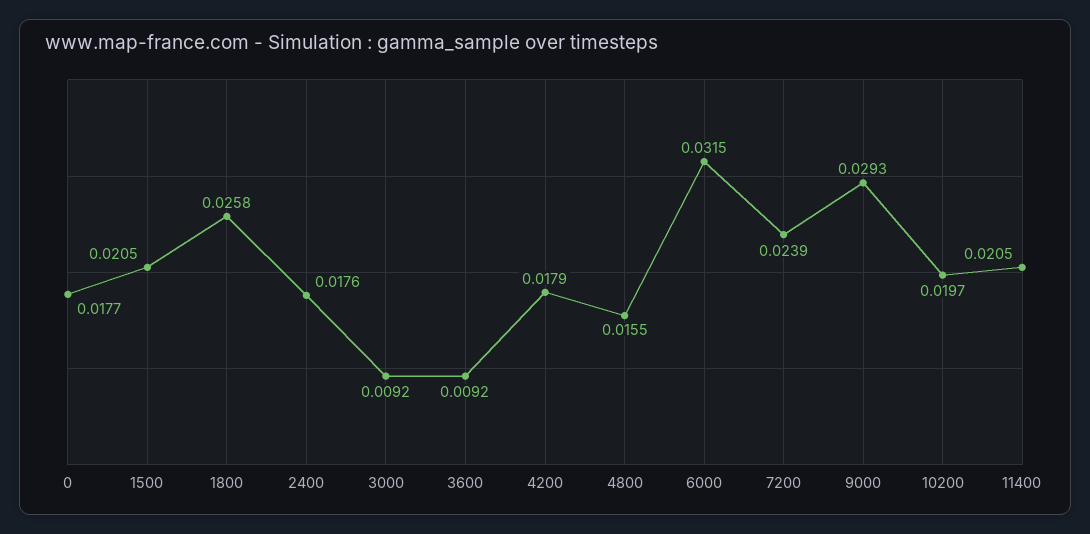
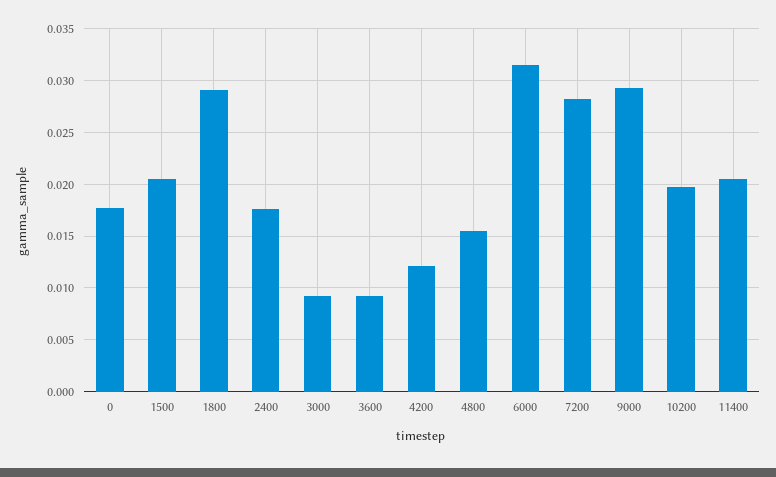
1800: 0.0258 -> 0.029
4200: 0.0179 -> 0.012
7200: 0.0239 -> 0.028

